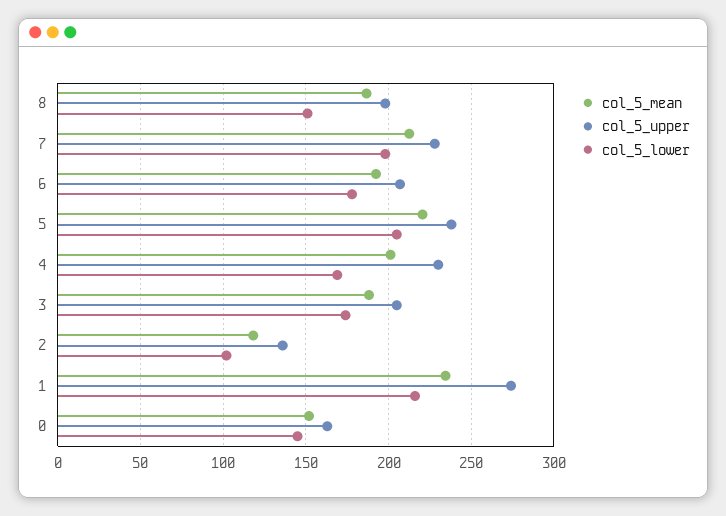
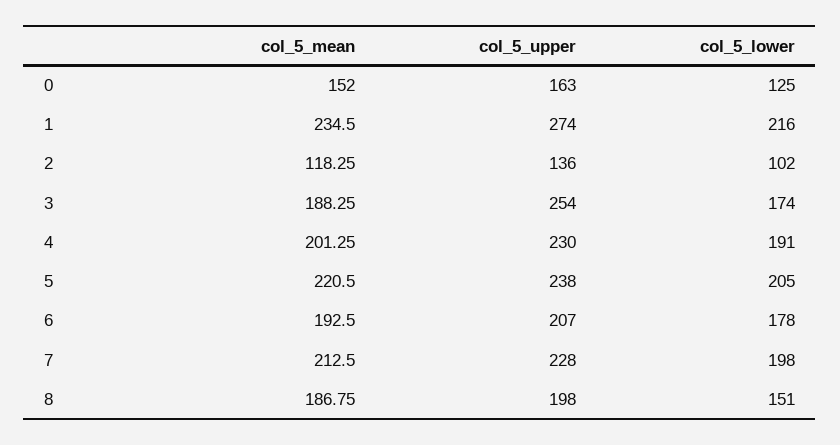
col_5_lower, 4: 170 -> 191
col_5_upper, 3: 205 -> 254
col_5_lower, 0: 145 -> 125

